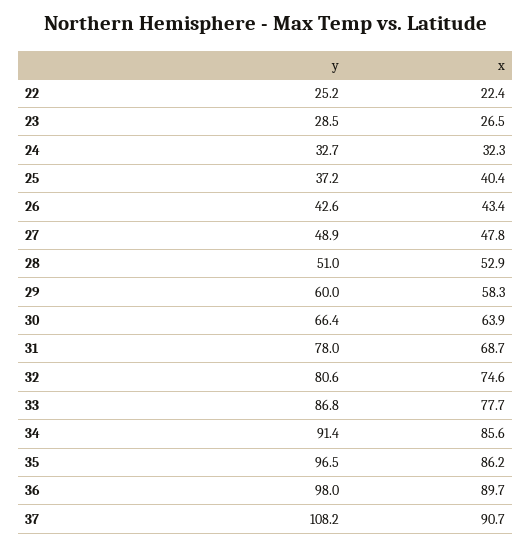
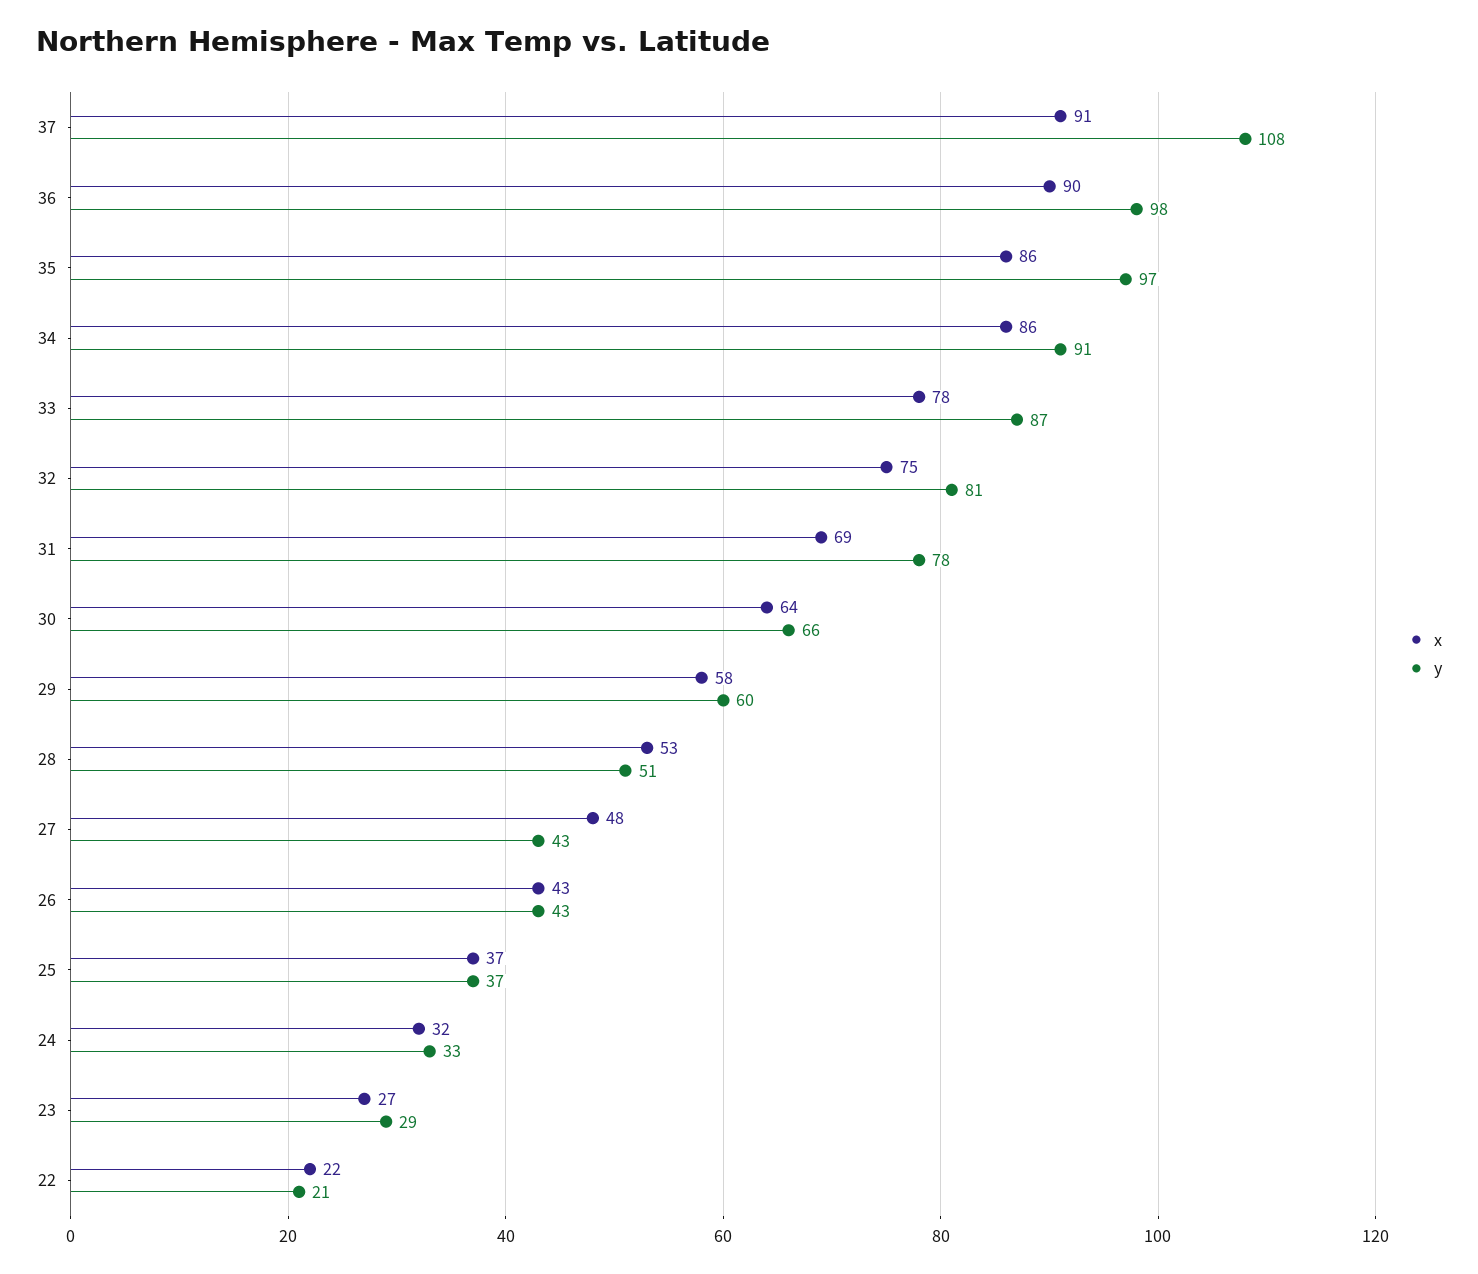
y, 22: 25.2 -> 21
x, 25: 40.4 -> 37
y, 27: 48.9 -> 43

